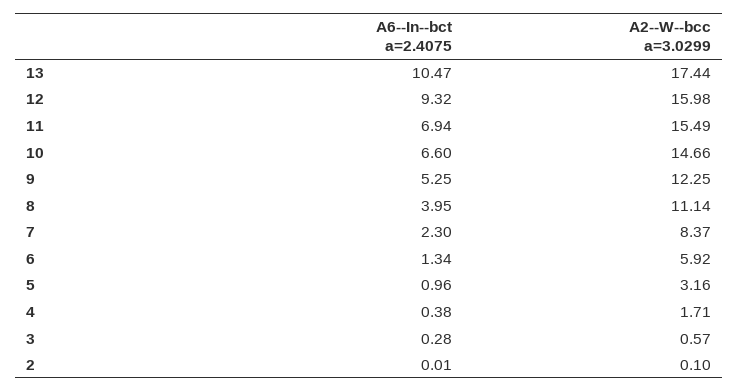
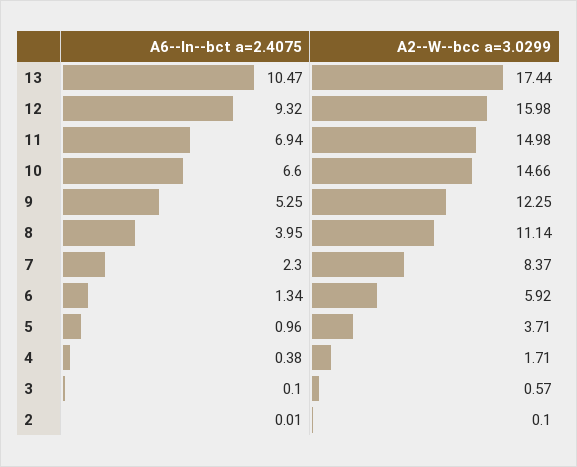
A2--W--bcc a=3.0299, 11: 15.49 -> 14.98
A2--W--bcc a=3.0299, 5: 3.16 -> 3.71
A6--In--bct a=2.4075, 3: 0.28 -> 0.1

